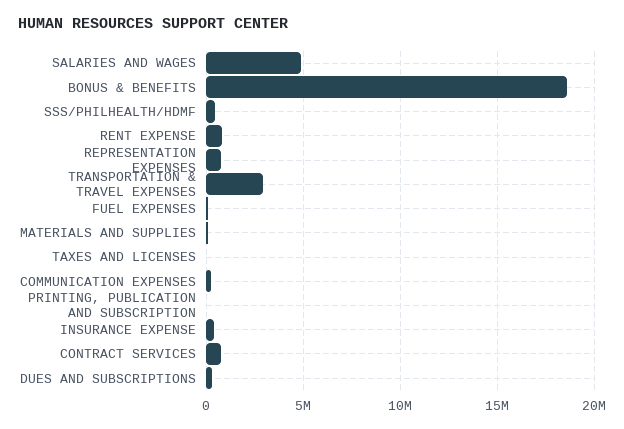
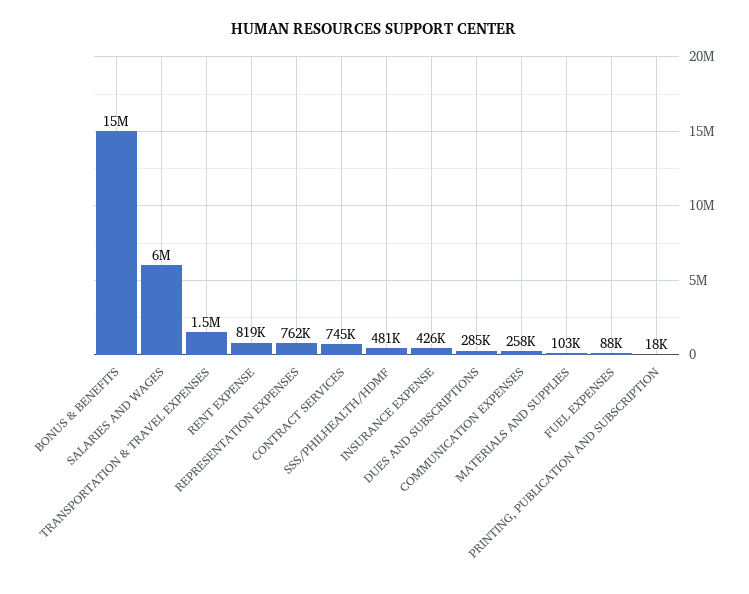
SALARIES AND WAGES: 5000000 -> 6000000
BONUS & BENEFITS: 18500000 -> 15000000
TRANSPORTATION & TRAVEL EXPENSES: 3000000 -> 1500000
TAXES AND LICENSES: 0 -> none

